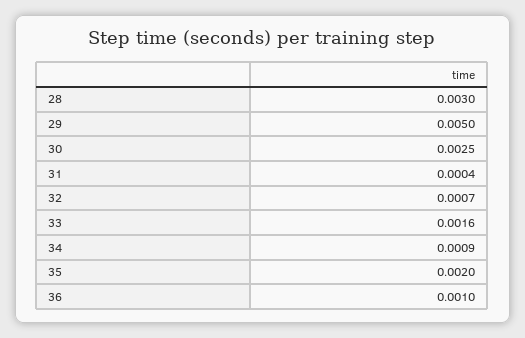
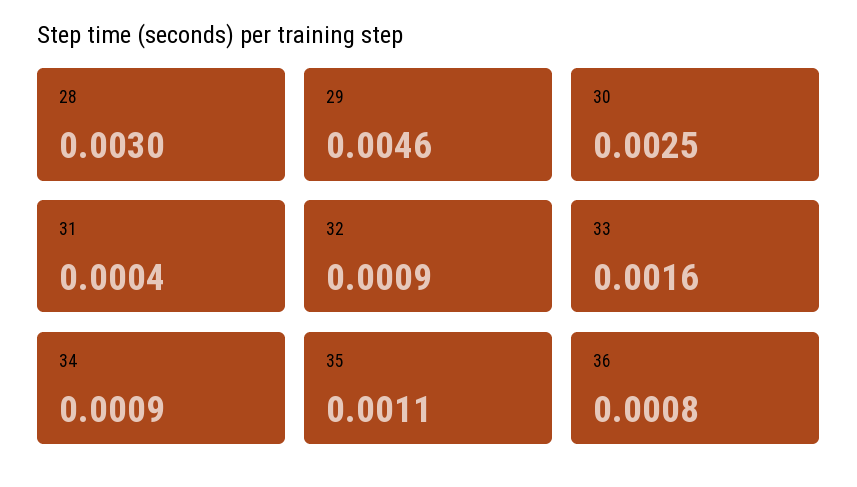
29: 0.005 -> 0.0046
32: 0.0007 -> 0.0009
35: 0.002 -> 0.0011
36: 0.001 -> 0.0008

